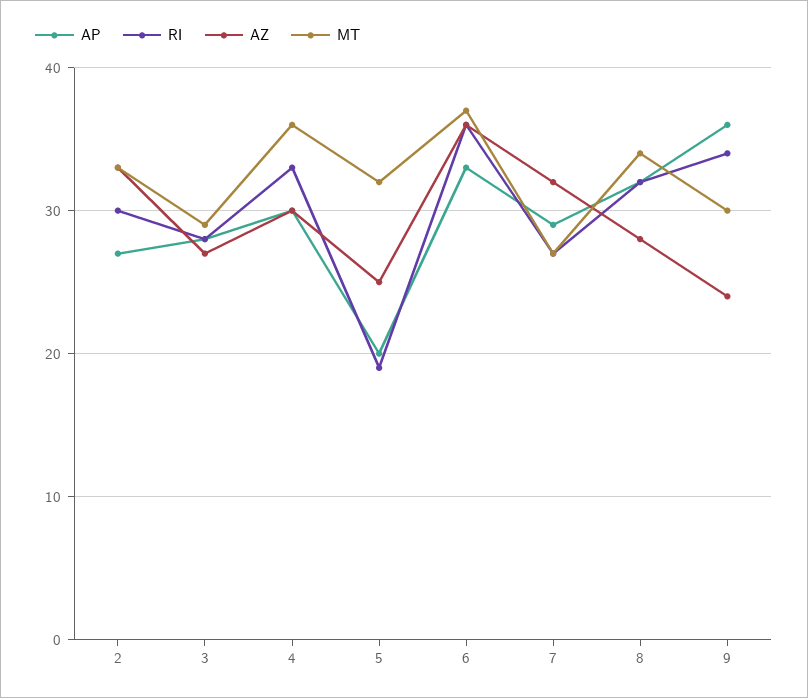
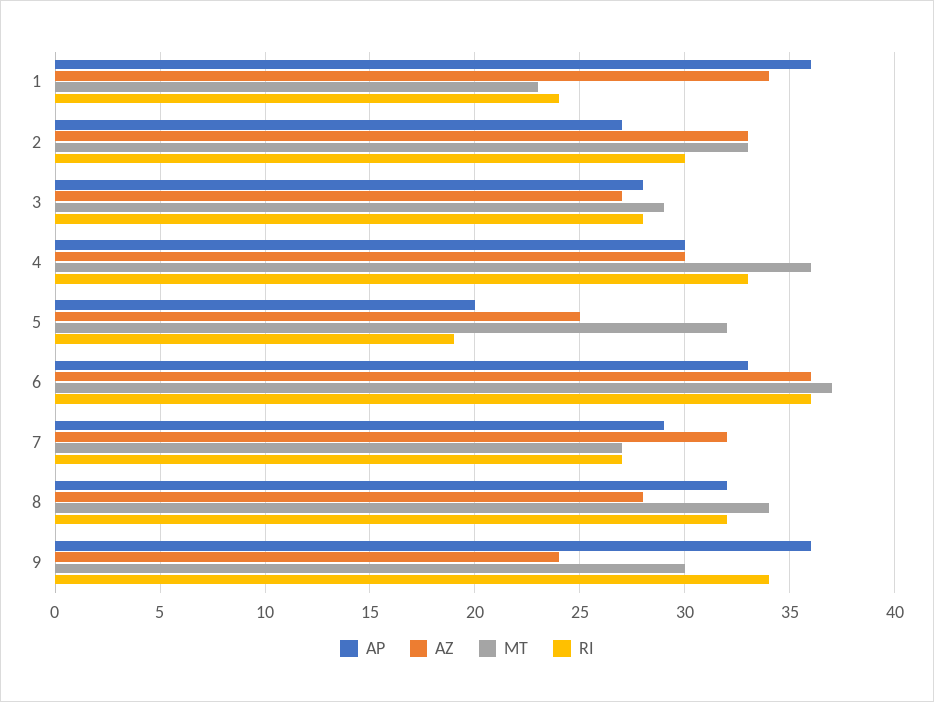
AP, 1: none -> 36
AZ, 1: none -> 34
MT, 1: none -> 23
RI, 1: none -> 24

